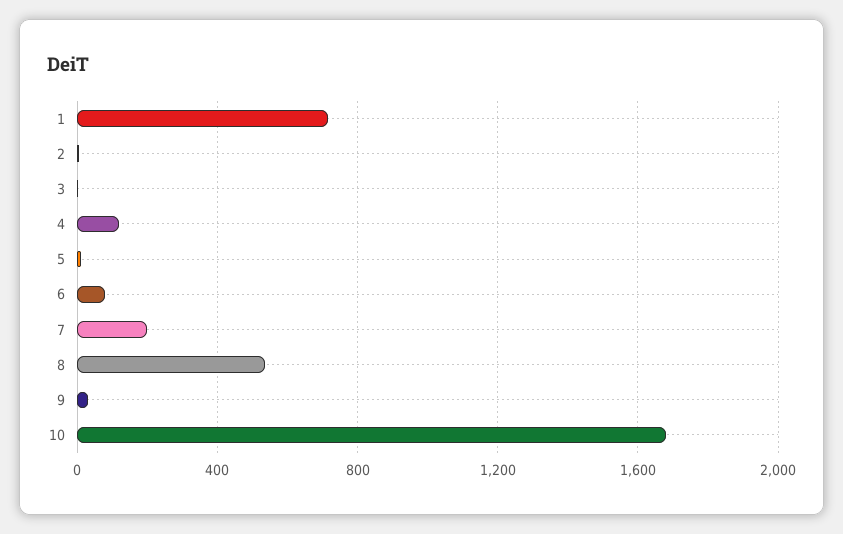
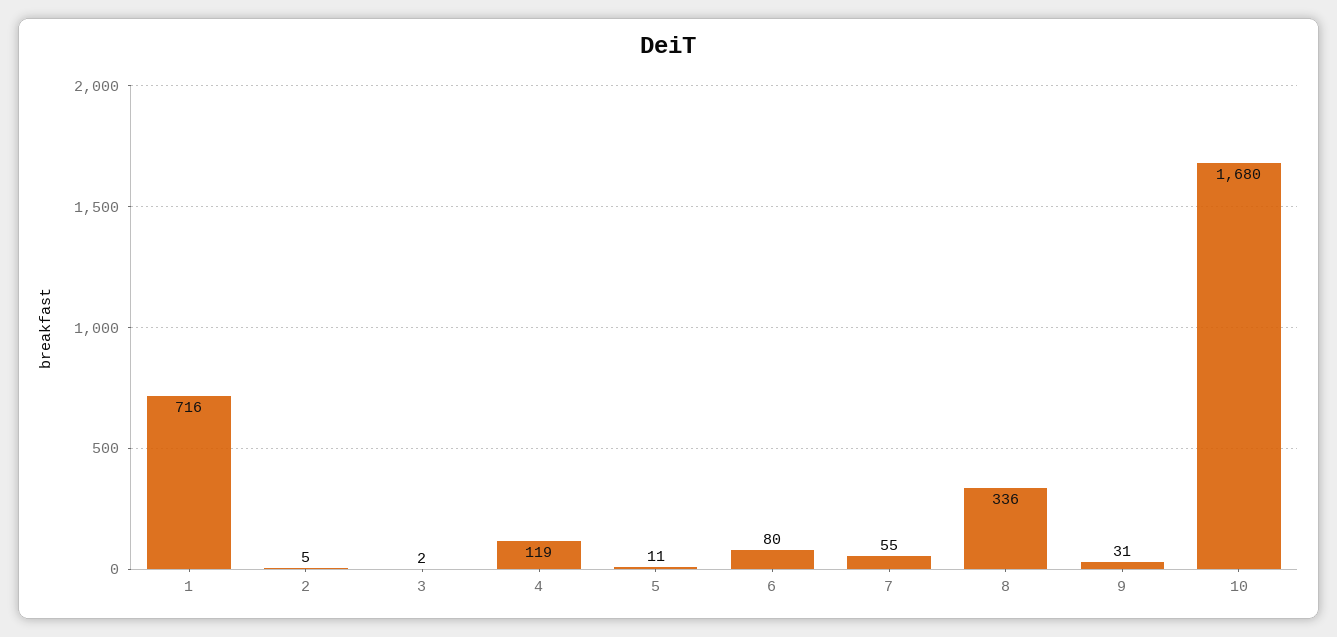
7: 200 -> 55
8: 550 -> 336

